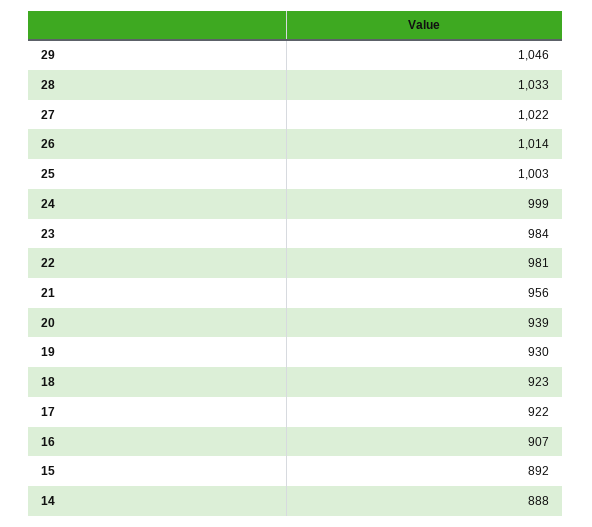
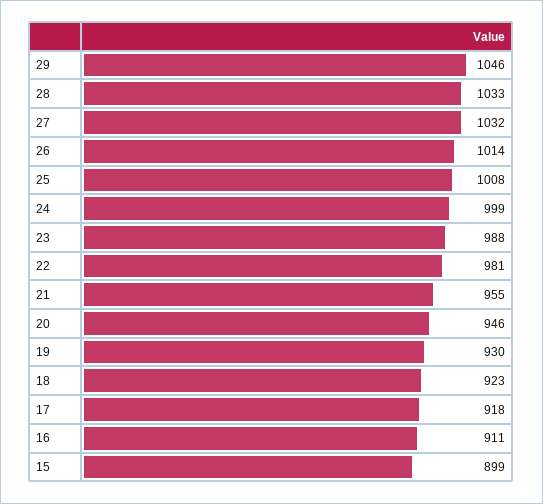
27: 1022 -> 1032
25: 1003 -> 1008
23: 984 -> 988
21: 956 -> 955
20: 939 -> 946
17: 922 -> 918
16: 907 -> 911
15: 892 -> 899
14: 888 -> none

